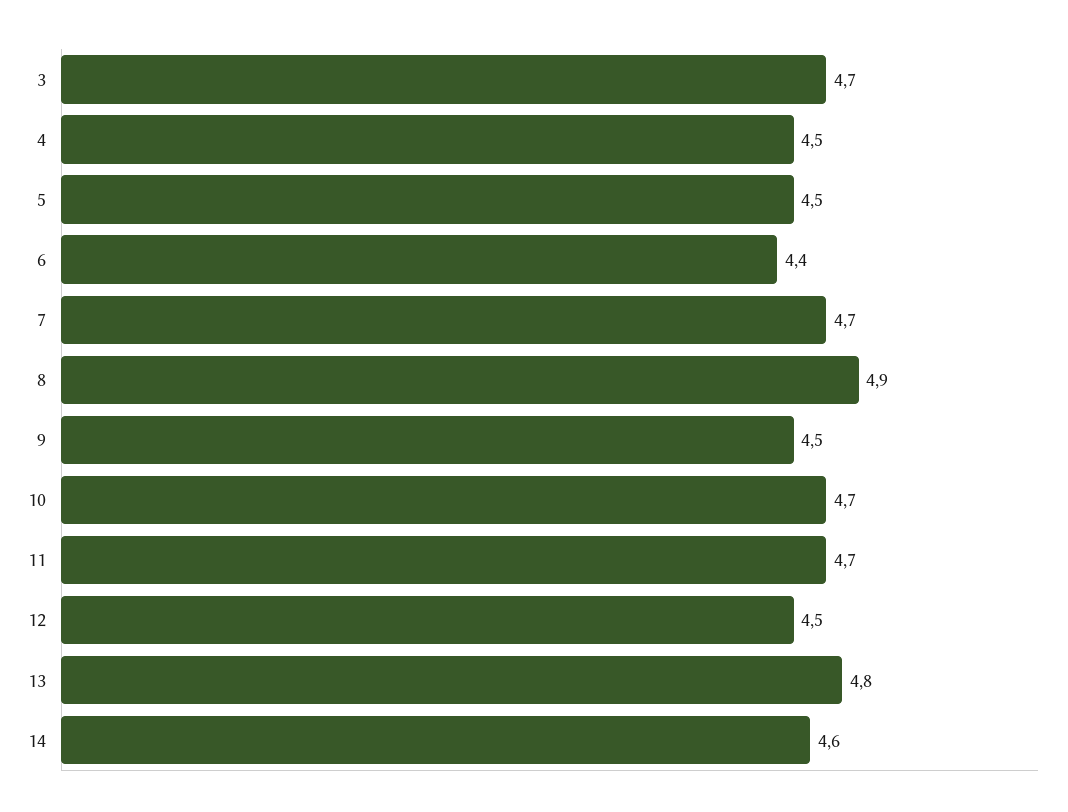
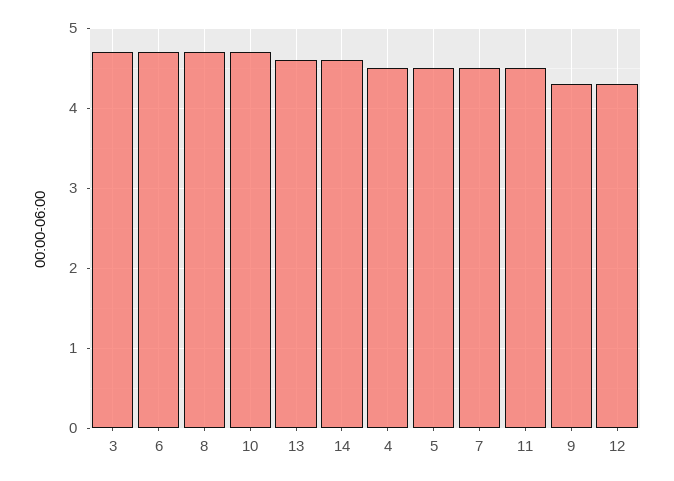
6: 4.4 -> 4.7
7: 4.7 -> 4.5
8: 4.9 -> 4.7
9: 4.5 -> 4.3
11: 4.7 -> 4.5
12: 4.5 -> 4.3
13: 4.8 -> 4.6

